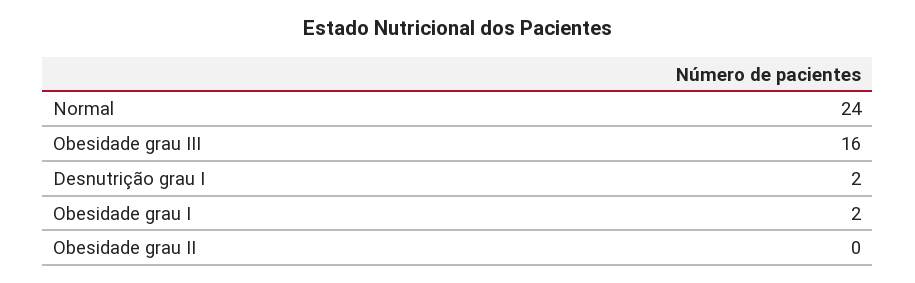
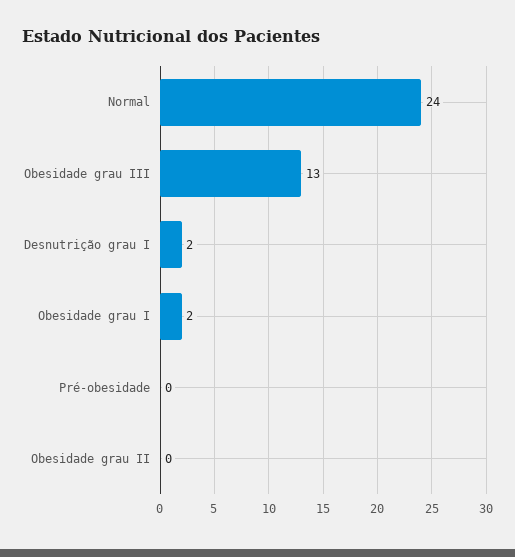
Obesidade grau III: 16 -> 13
Pré-obesidade: none -> 0

